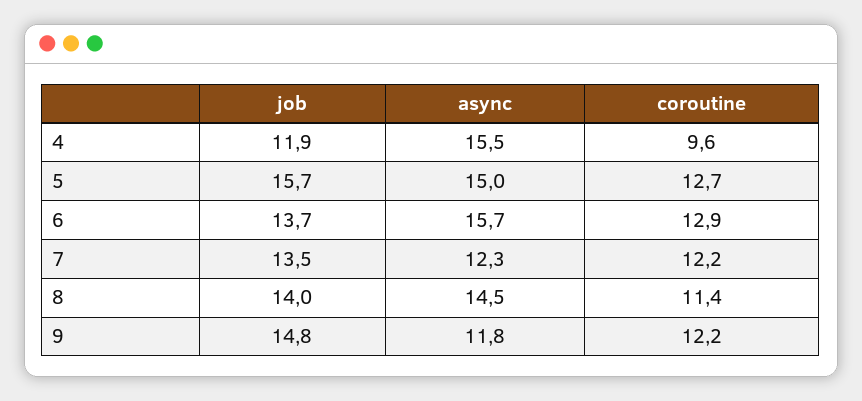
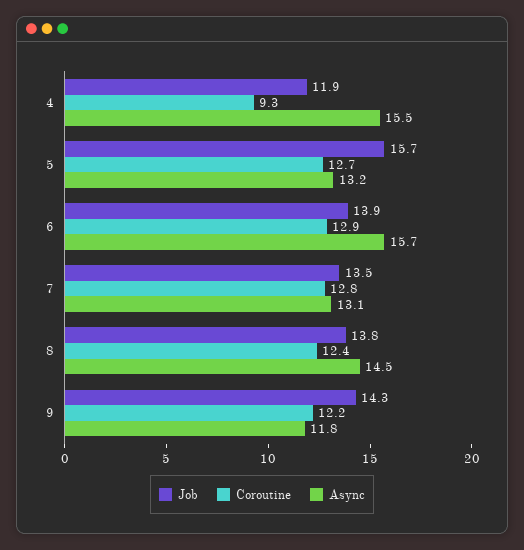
coroutine, 4: 9.6 -> 9.3
async, 5: 15 -> 13.2
job, 6: 13.7 -> 13.9
async, 7: 12.3 -> 13.1
coroutine, 7: 12.2 -> 12.8
job, 8: 14 -> 13.8
coroutine, 8: 11.4 -> 12.4
job, 9: 14.8 -> 14.3

